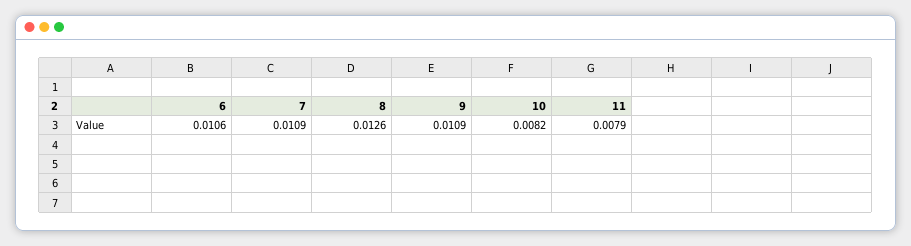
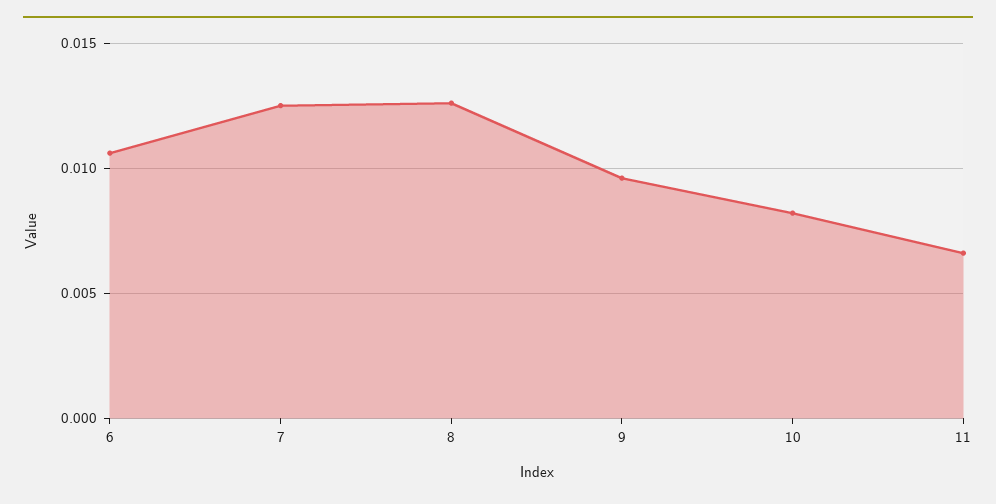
7: 0.0109 -> 0.0125
9: 0.0109 -> 0.0095
11: 0.0079 -> 0.0065

